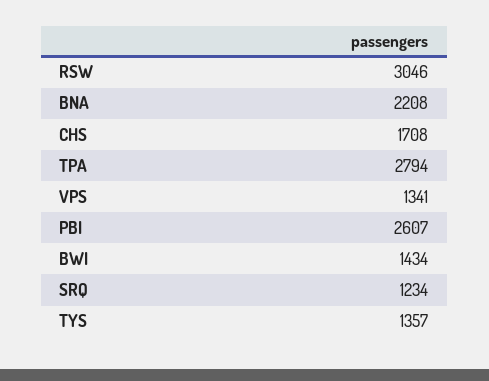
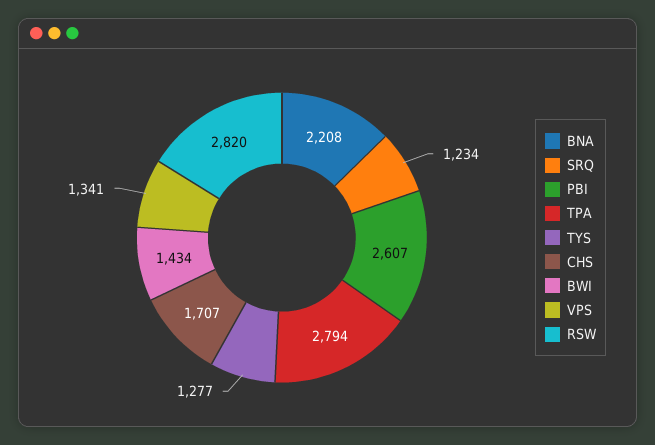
RSW: 3046 -> 2820
CHS: 1708 -> 1707
TYS: 1357 -> 1277

